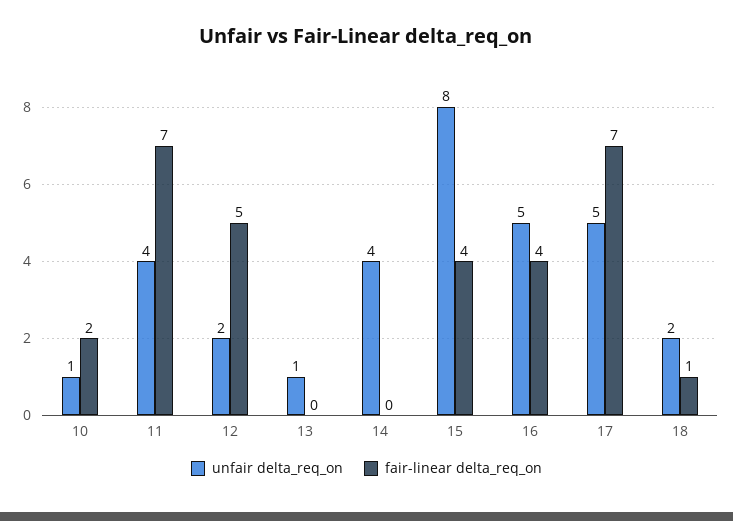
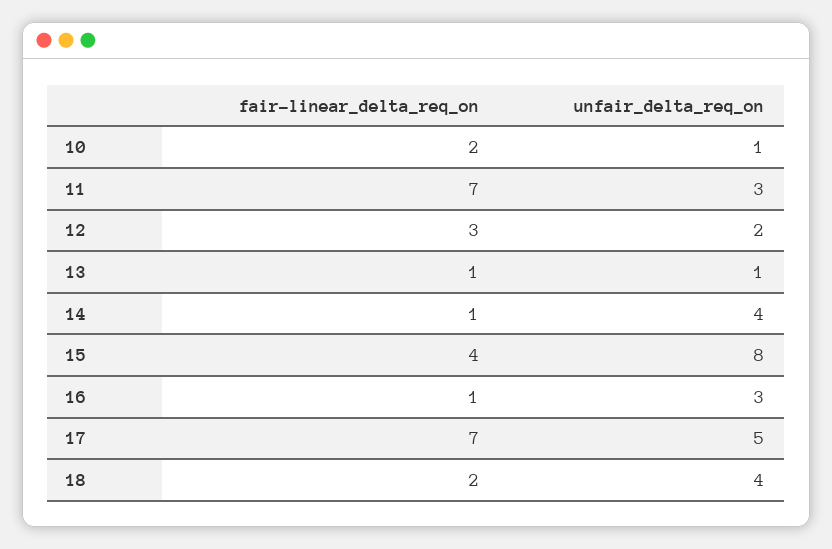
unfair delta_req_on, 11: 4 -> 3
fair-linear delta_req_on, 12: 5 -> 3
fair-linear delta_req_on, 13: 0 -> 1
fair-linear delta_req_on, 14: 0 -> 1
unfair delta_req_on, 16: 5 -> 3
fair-linear delta_req_on, 16: 4 -> 1
unfair delta_req_on, 18: 2 -> 4
fair-linear delta_req_on, 18: 1 -> 2

